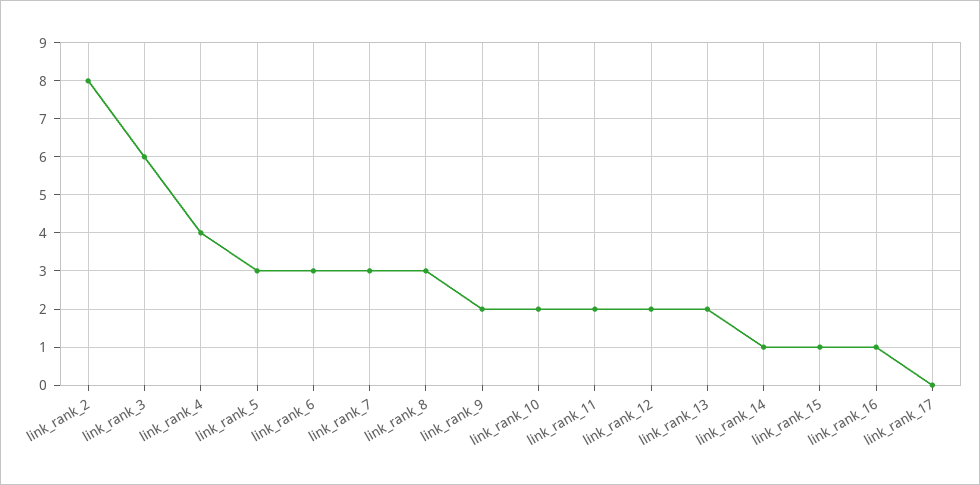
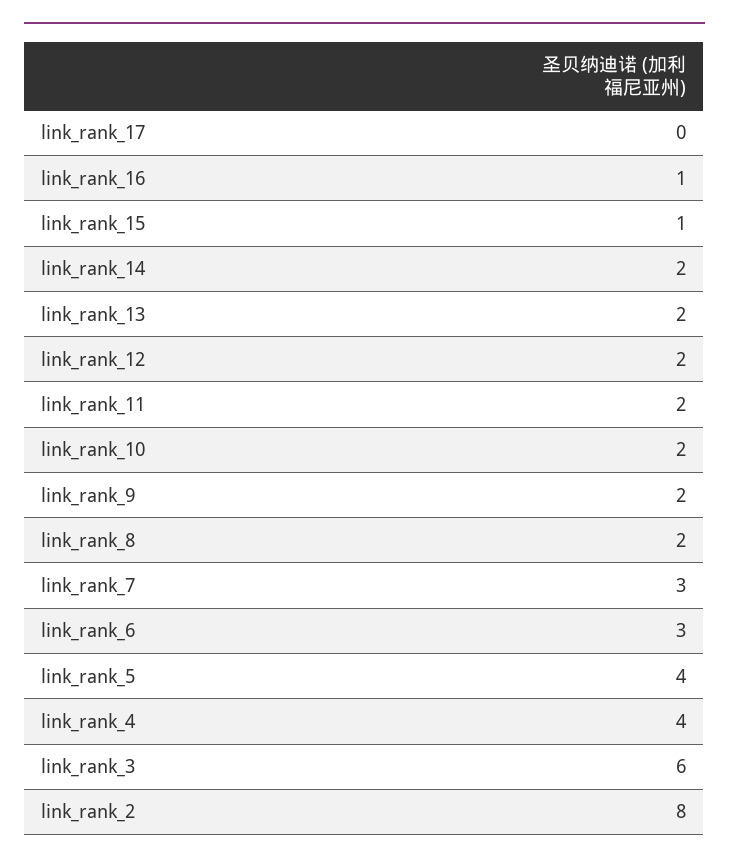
link_rank_5: 3 -> 4
link_rank_8: 3 -> 2
link_rank_14: 1 -> 2

